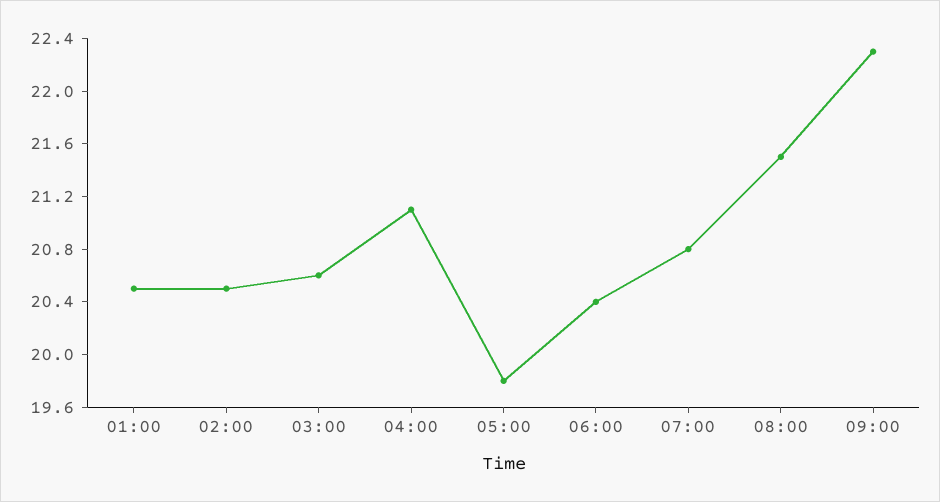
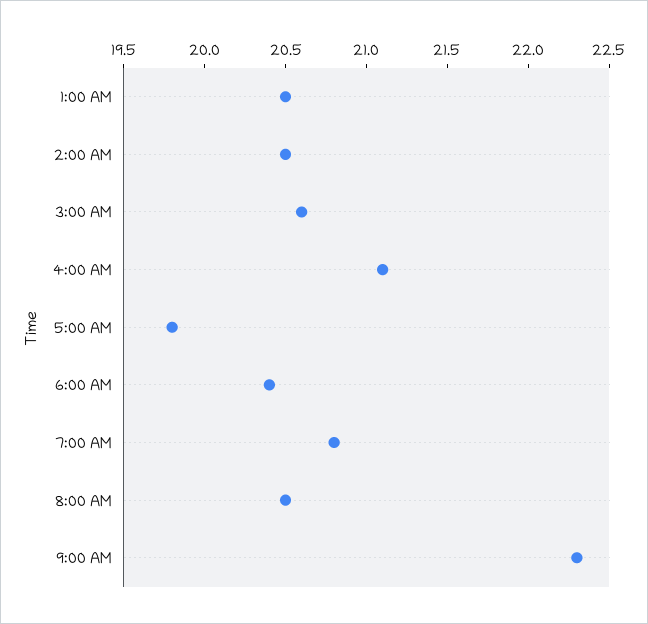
08:00: 21.5 -> 20.5

